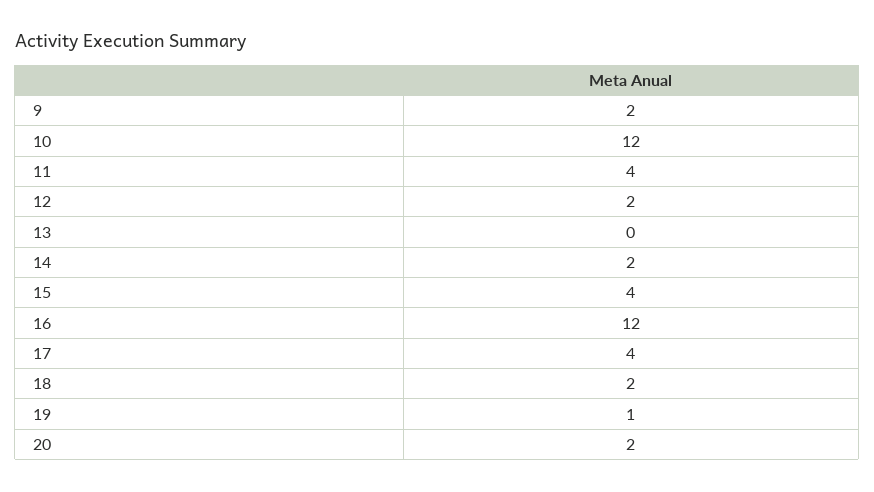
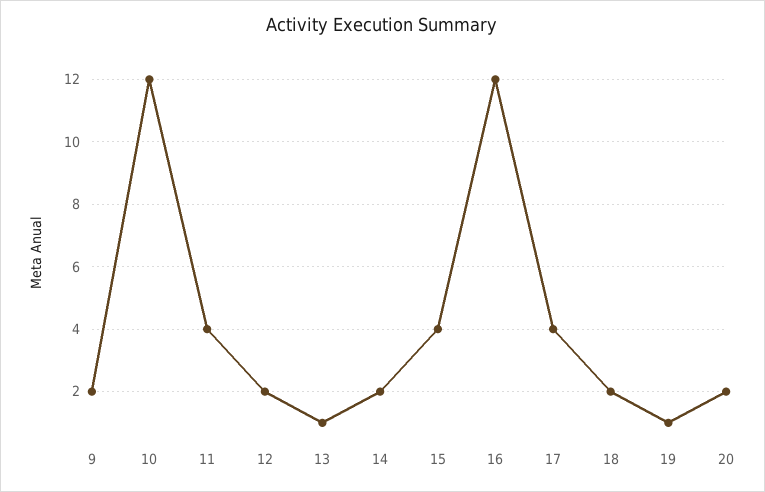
13: 0 -> 1

